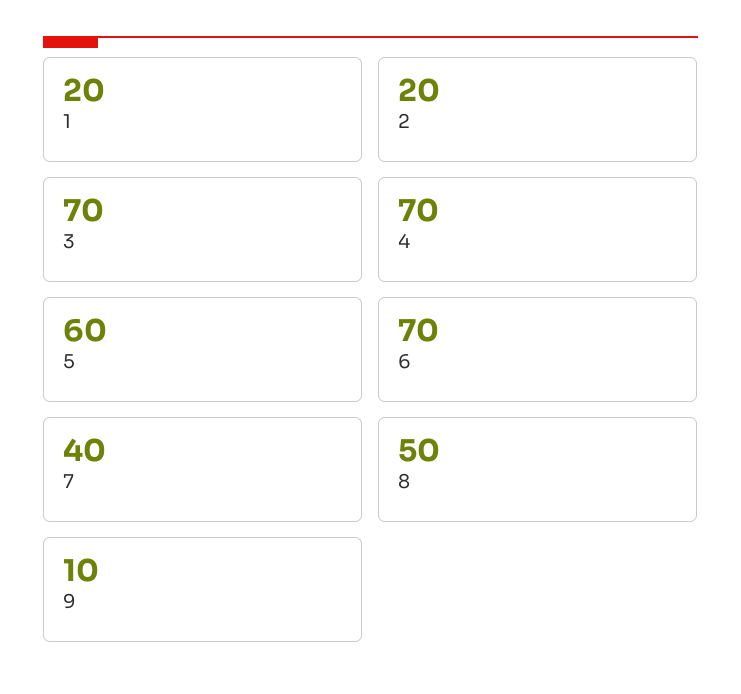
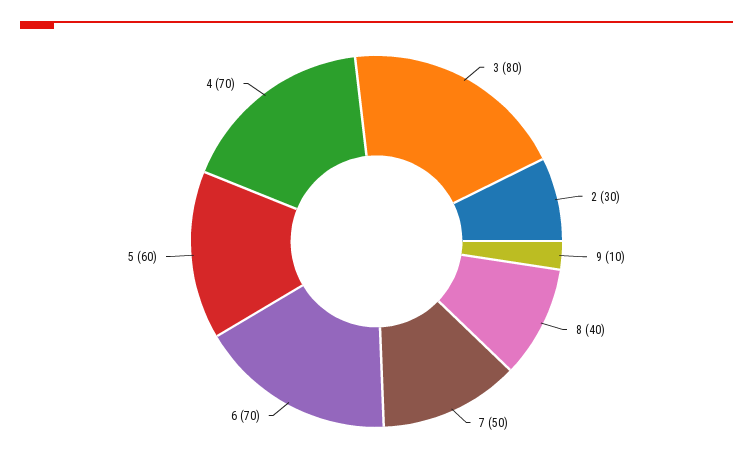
1: 20 -> none
2: 20 -> 30
3: 70 -> 80
7: 40 -> 50
8: 50 -> 40

